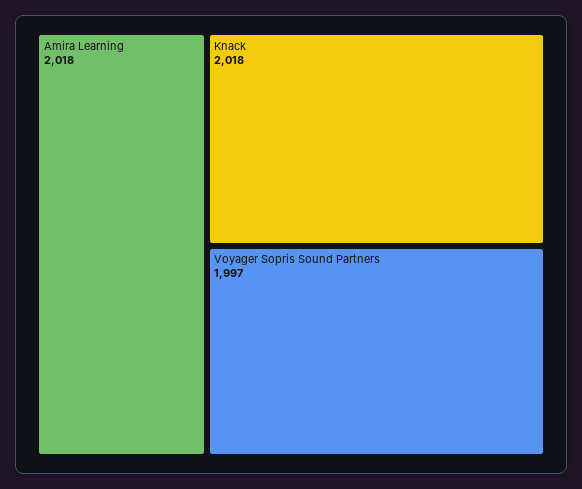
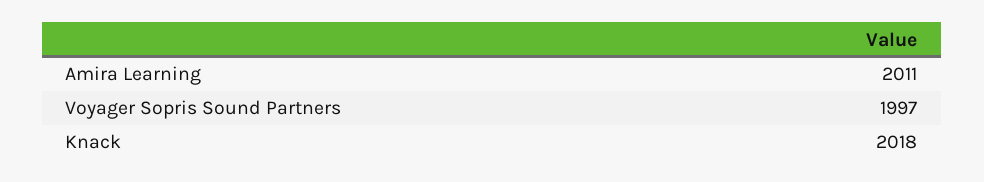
Amira Learning: 2018 -> 2011

